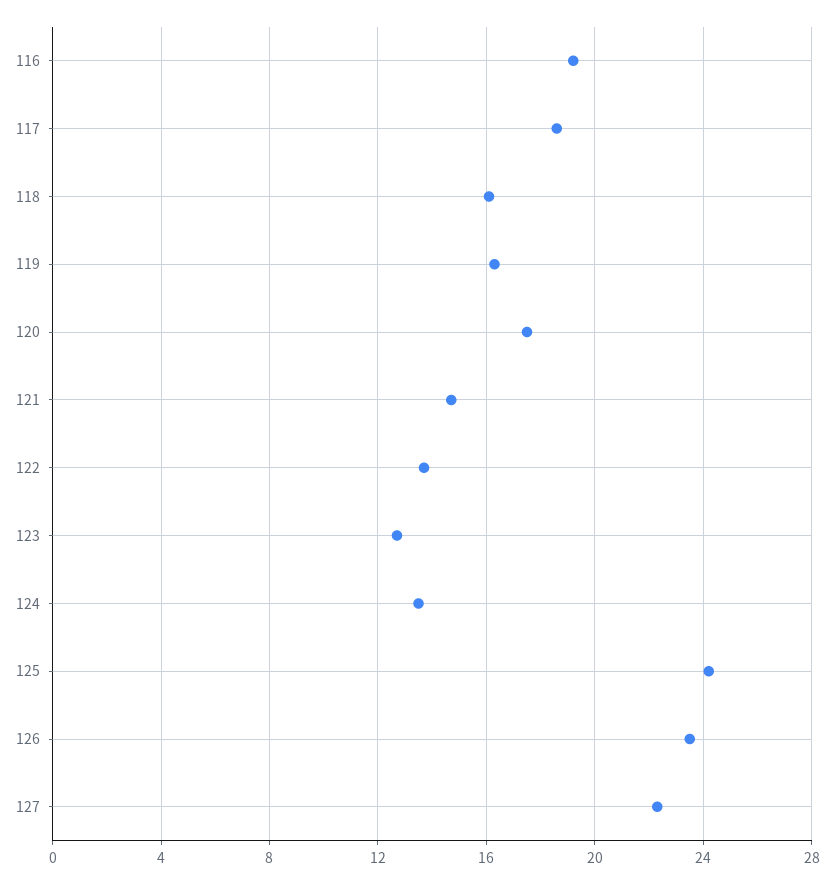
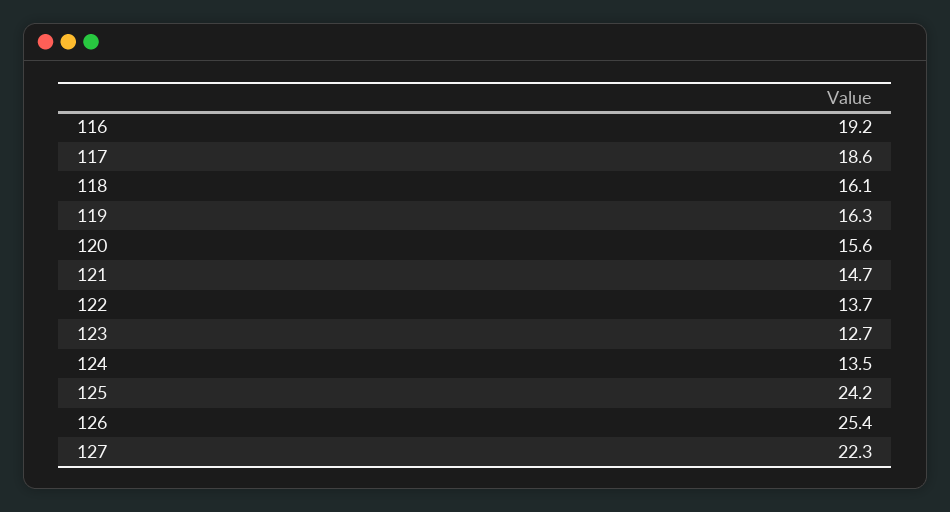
120: 17.5 -> 15.6
126: 23.5 -> 25.4

